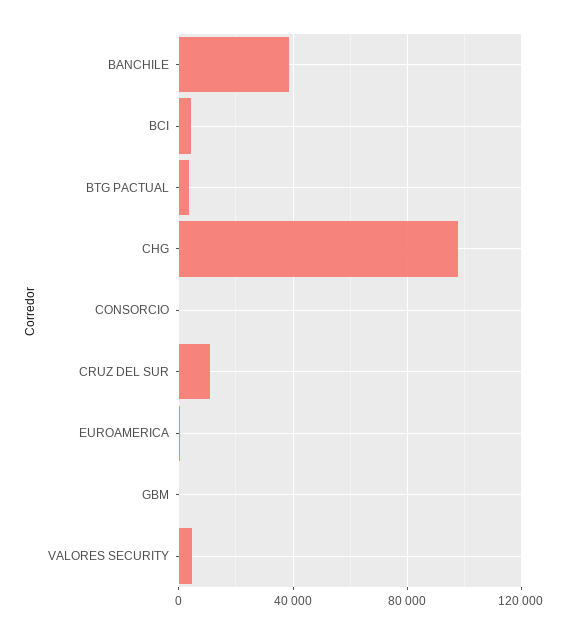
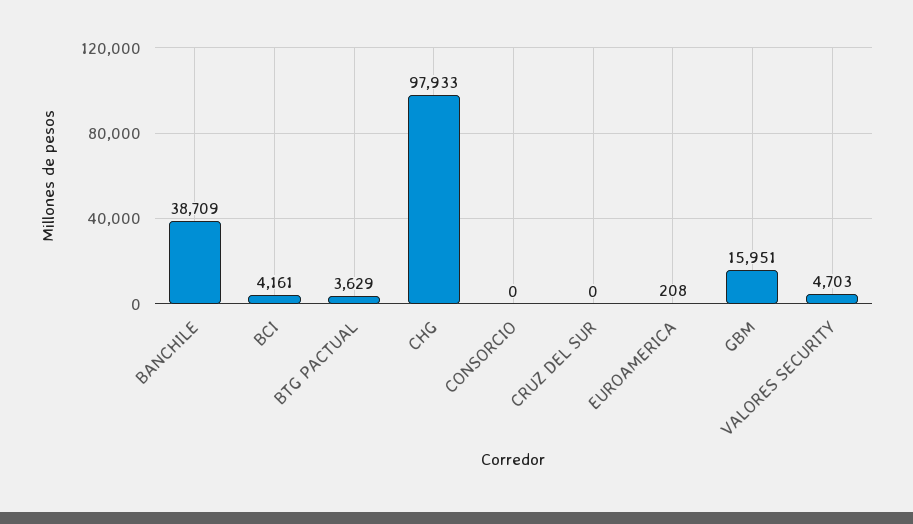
CRUZ DEL SUR: 10000 -> 0
GBM: 0 -> 15951

